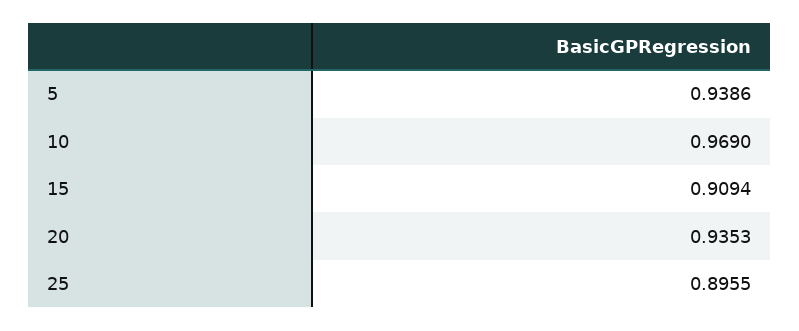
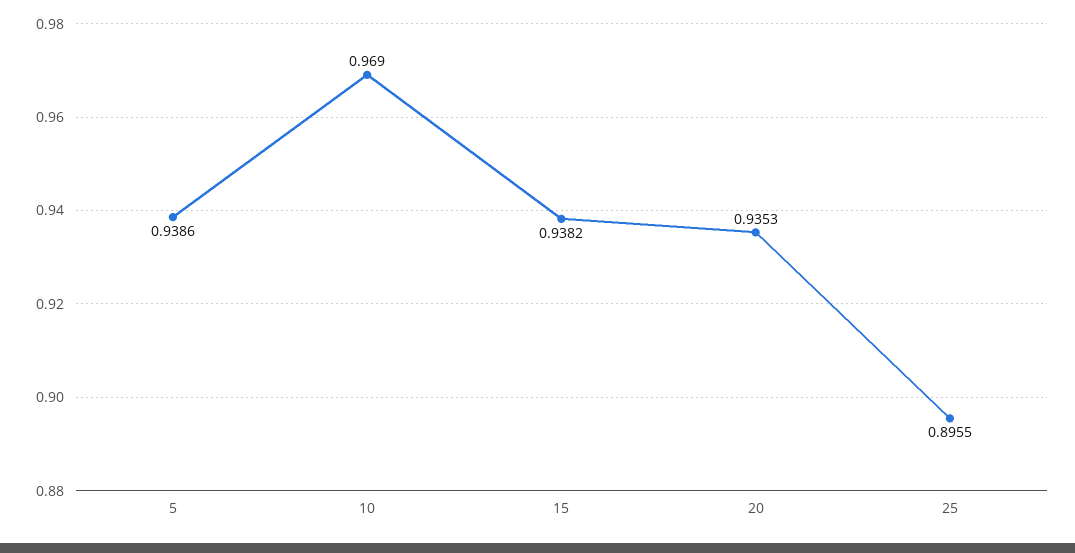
15: 0.9094 -> 0.9382

